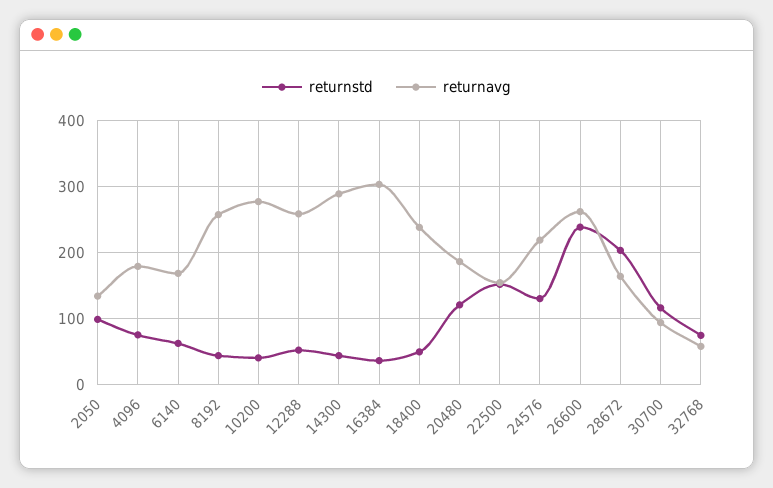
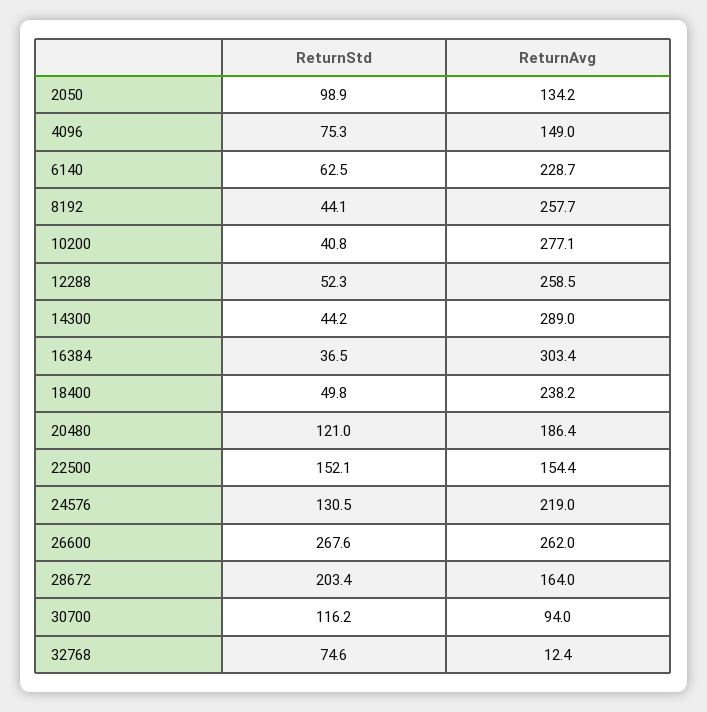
returnavg, 4096: 180 -> 149
returnavg, 6140: 170 -> 228.7
returnstd, 26600: 240 -> 267.6
returnavg, 32768: 60 -> 12.4

